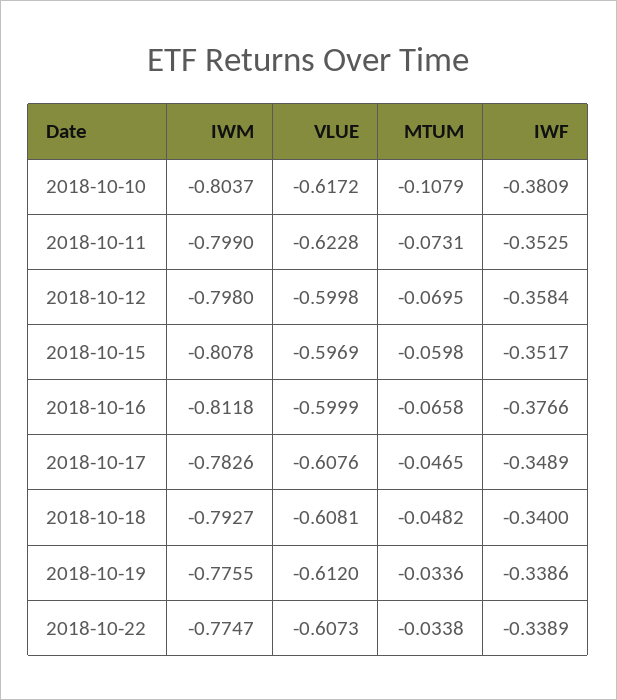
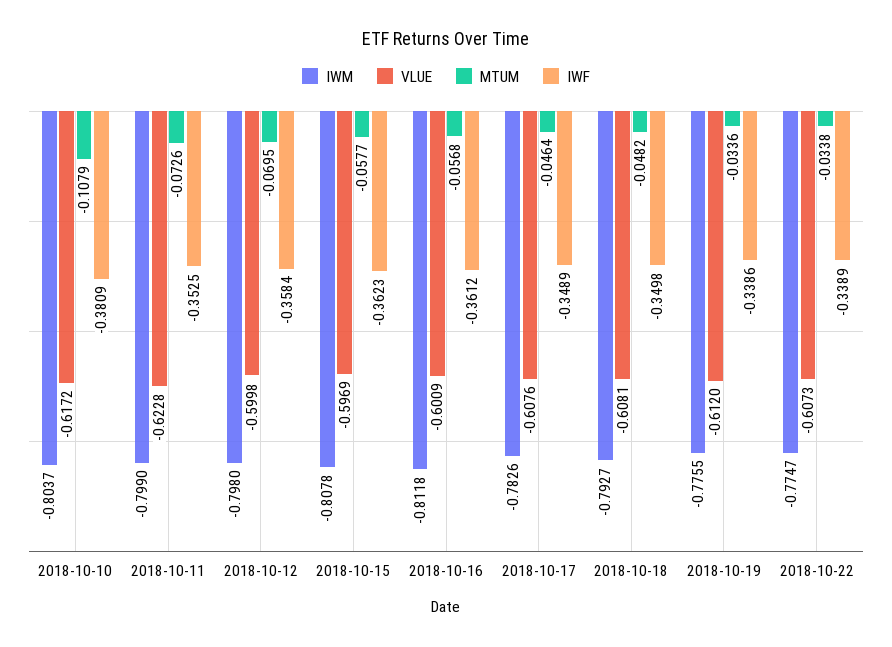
MTUM, 2018-10-11: -0.0731 -> -0.0726
MTUM, 2018-10-15: -0.0598 -> -0.0577
IWF, 2018-10-15: -0.3517 -> -0.3623
VLUE, 2018-10-16: -0.5999 -> -0.6009
MTUM, 2018-10-16: -0.0658 -> -0.0568
IWF, 2018-10-16: -0.3766 -> -0.3612
MTUM, 2018-10-17: -0.0465 -> -0.0464
IWF, 2018-10-18: -0.34 -> -0.3498

